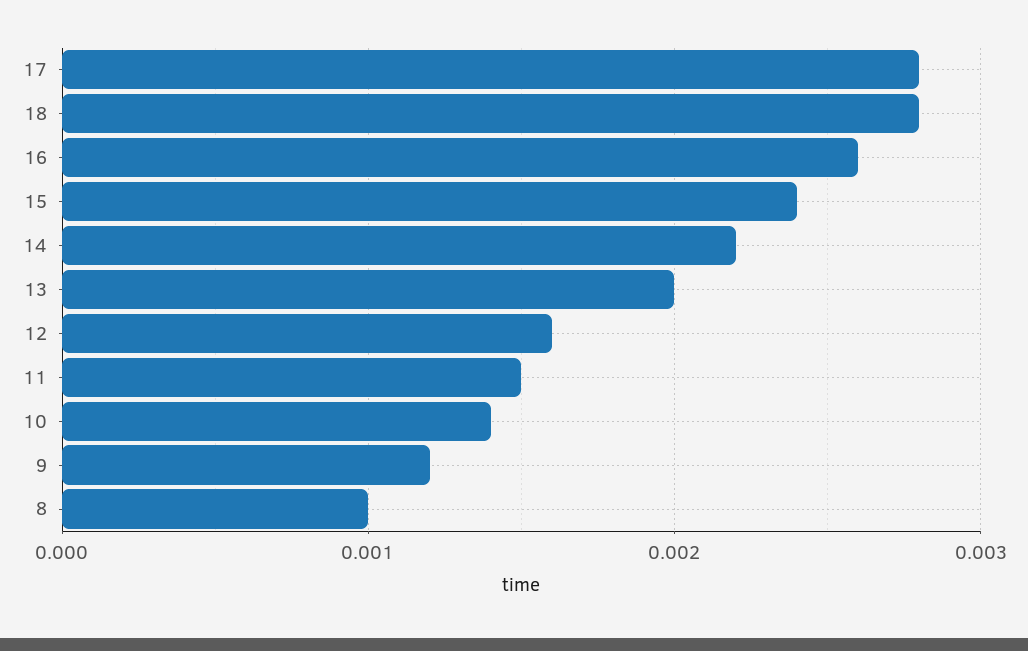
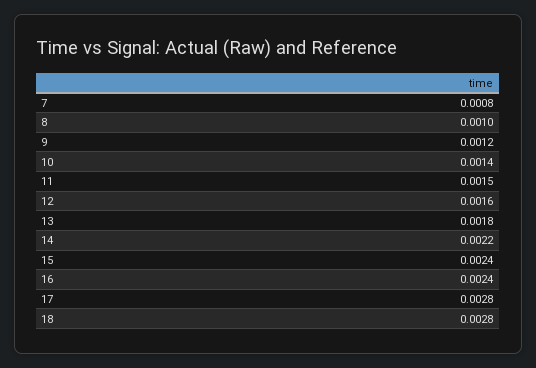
16: 0.0026 -> 0.0024
13: 0.002 -> 0.0018
7: none -> 0.0008

